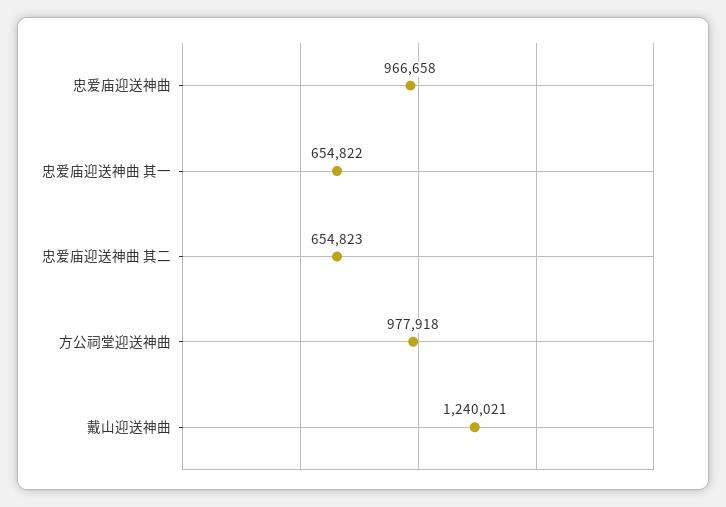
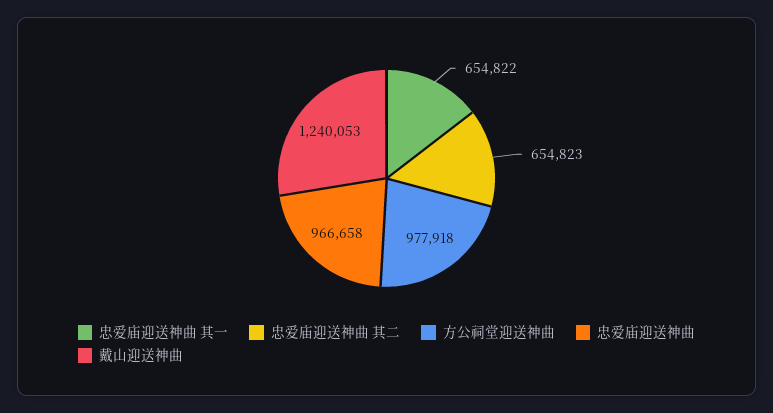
戴山迎送神曲: 1240021 -> 1240053

